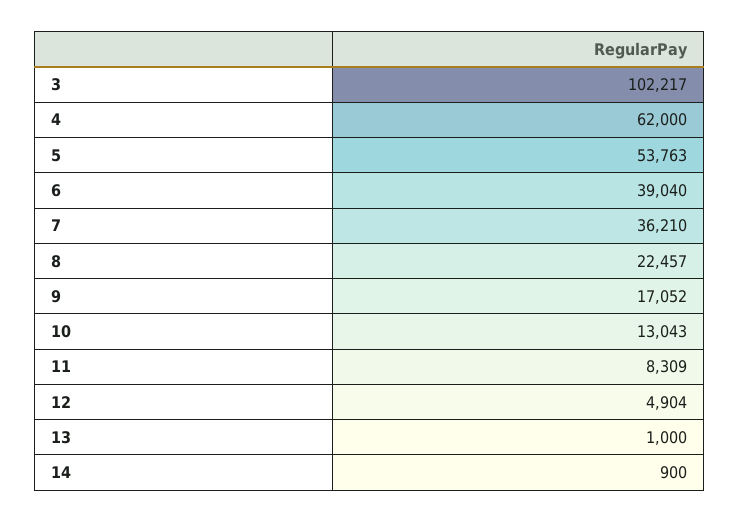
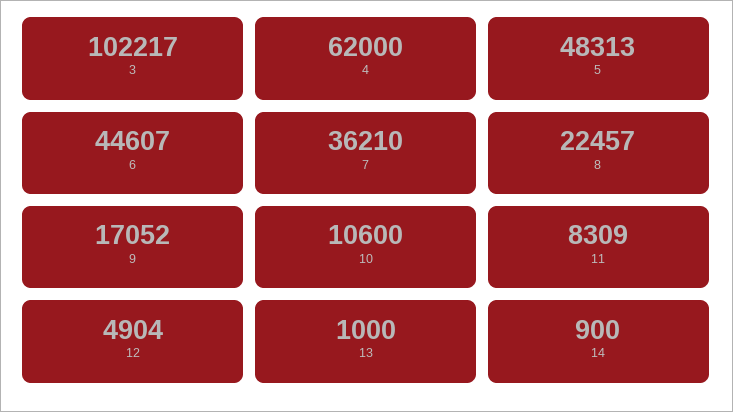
5: 53763 -> 48313
6: 39040 -> 44607
10: 13043 -> 10600

